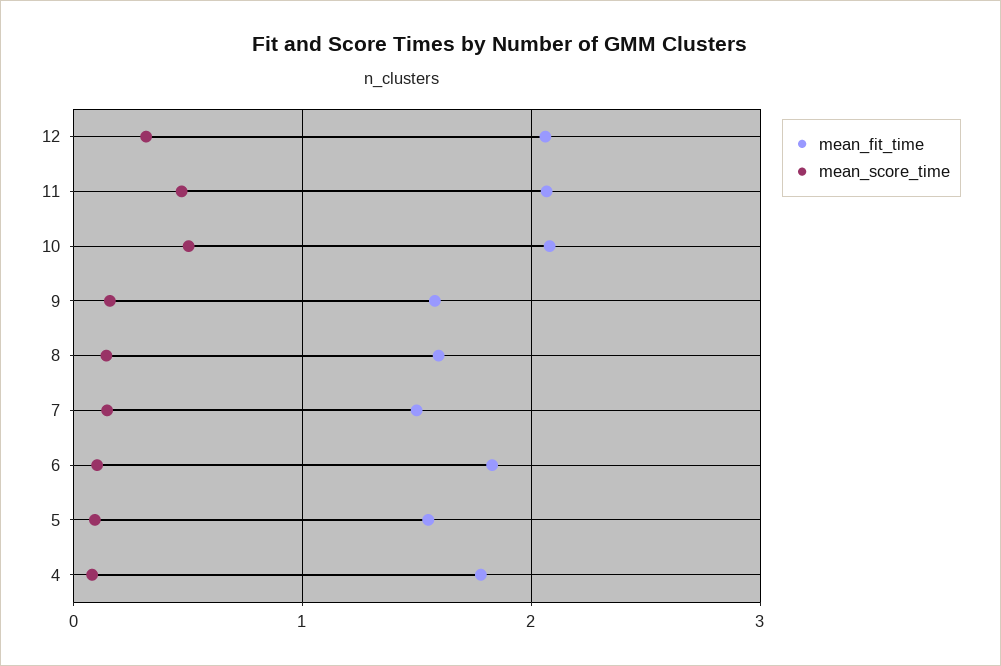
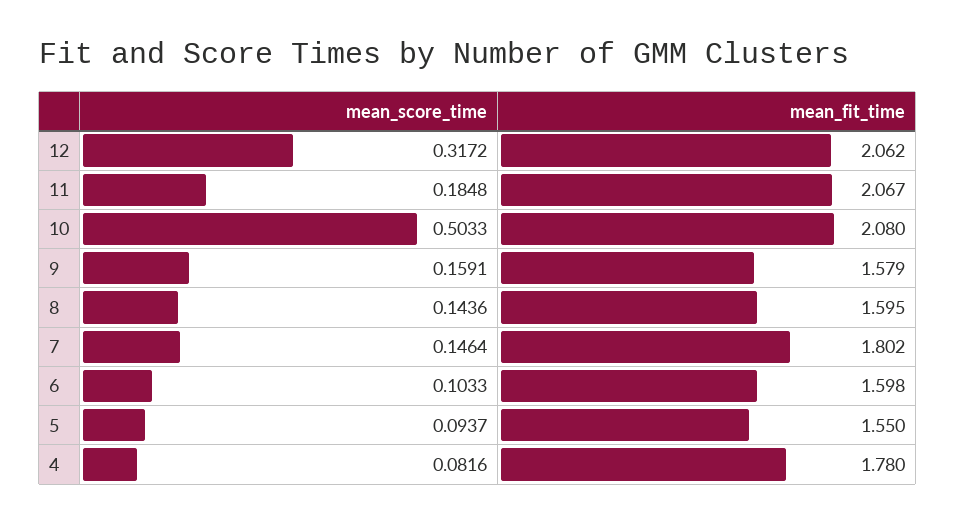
mean_score_time, 11: 0.5 -> 0.1848
mean_fit_time, 7: 1.5 -> 1.802
mean_fit_time, 6: 1.8 -> 1.598

